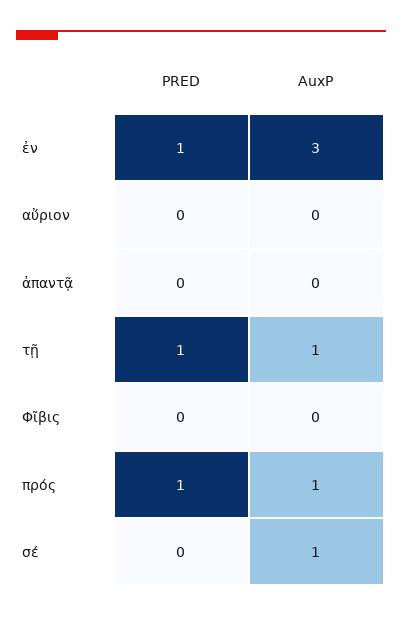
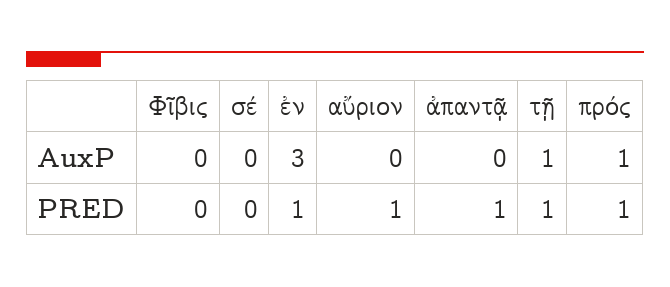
PRED, αὔριον: 0 -> 1
PRED, ἀπαντᾷ: 0 -> 1
AuxP, σέ: 1 -> 0

